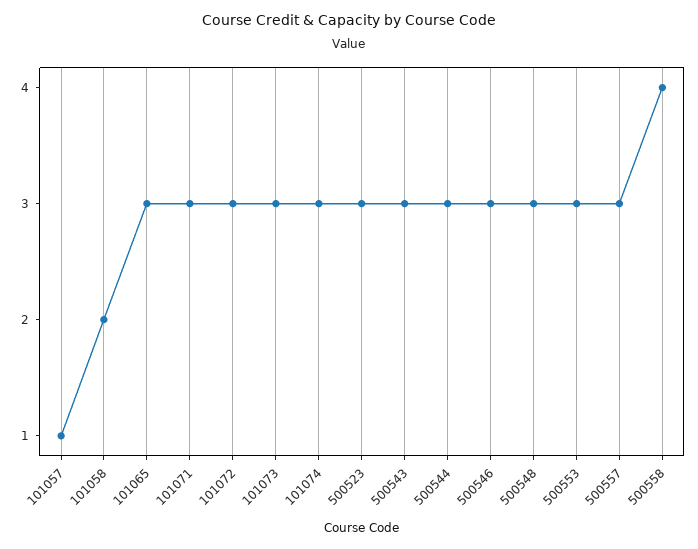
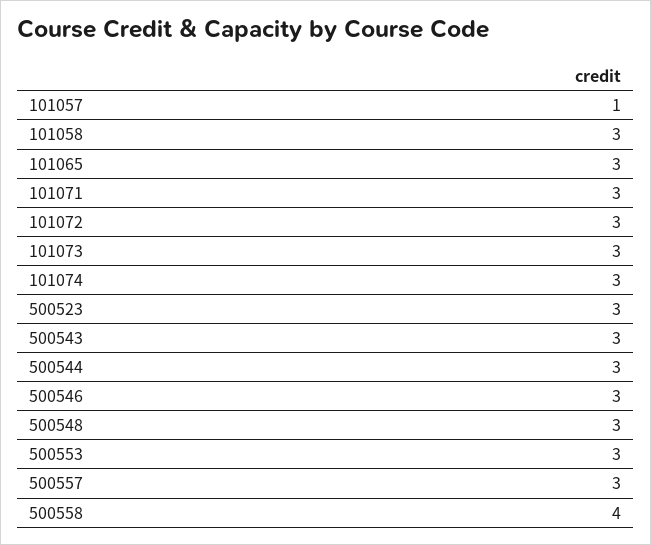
101058: 2 -> 3

